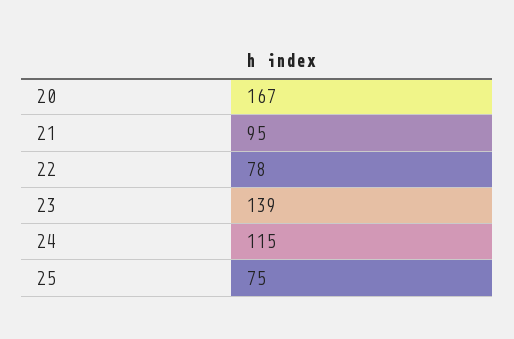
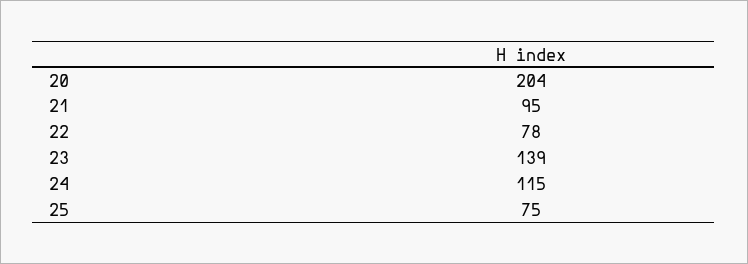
20: 167 -> 204

